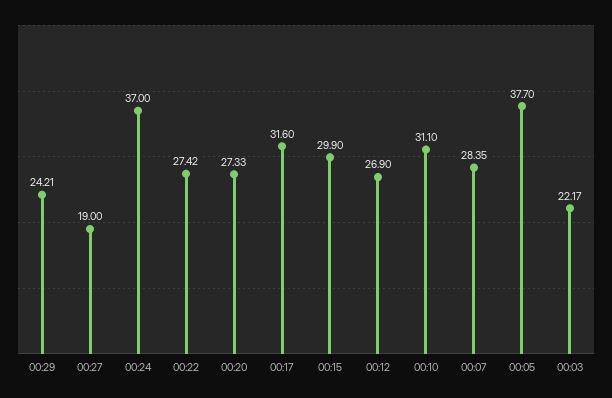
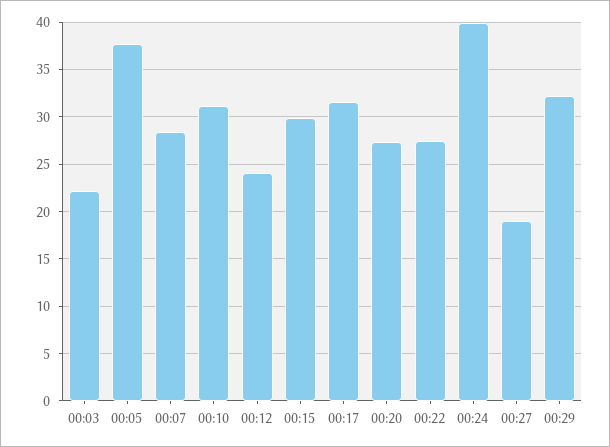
00:29: 24.21 -> 32
00:24: 37 -> 40
00:12: 26.9 -> 24

